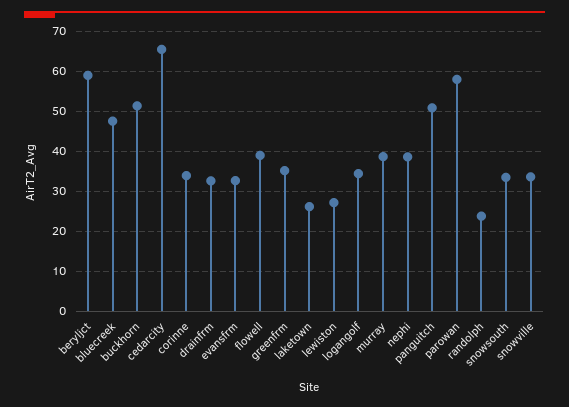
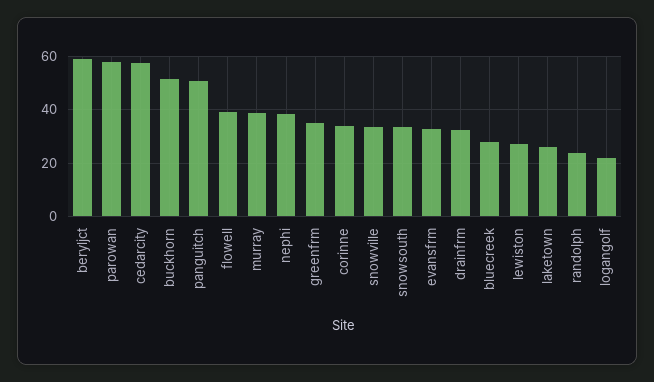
bluecreek: 48 -> 27.5
cedarcity: 66 -> 57.5
logangolf: 34 -> 22.5

